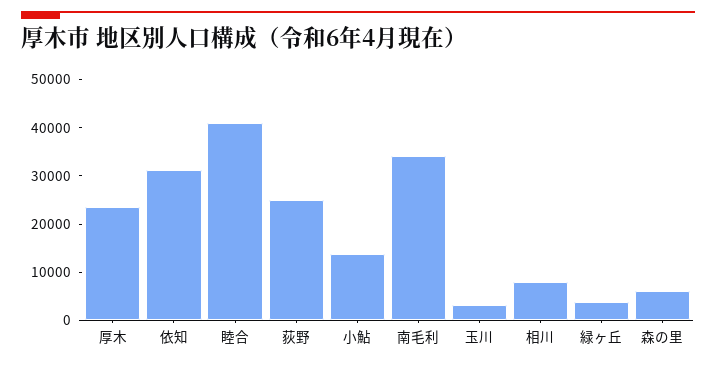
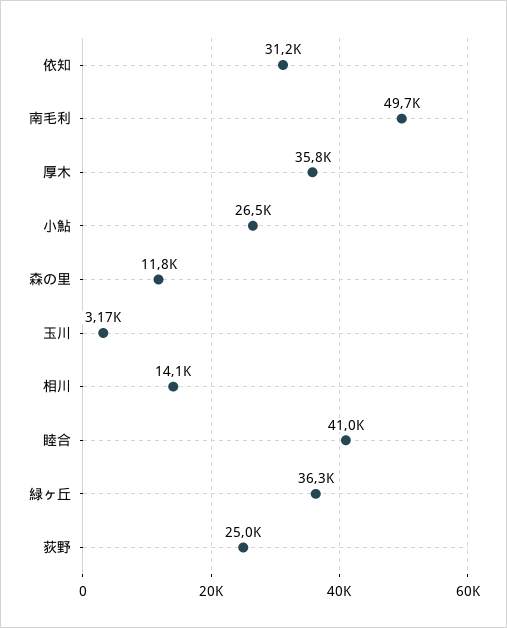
厚木: 24000 -> 35800
小鮎: 14000 -> 26500
南毛利: 34000 -> 49700
相川: 8000 -> 14100
緑ヶ丘: 4000 -> 36300
森の里: 6000 -> 11800

